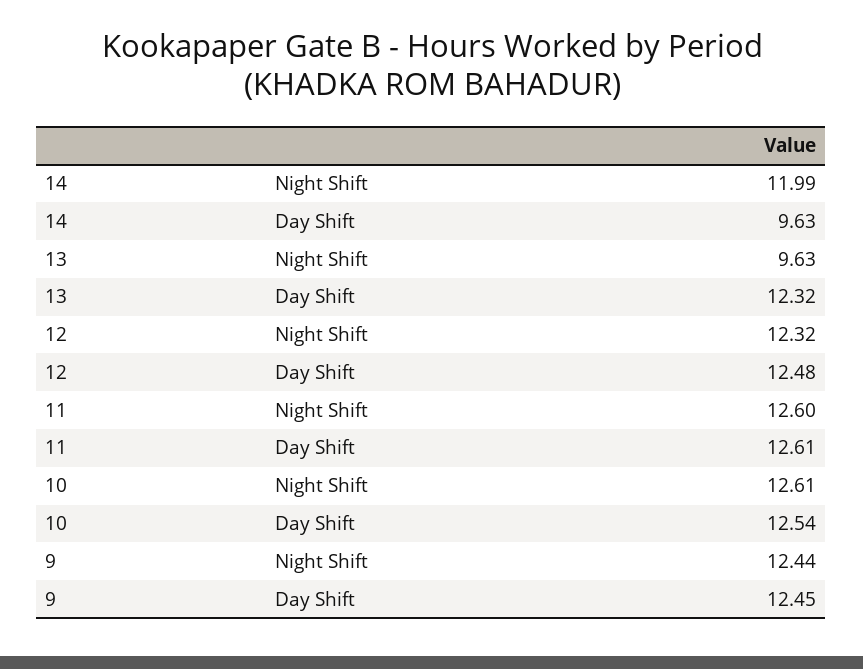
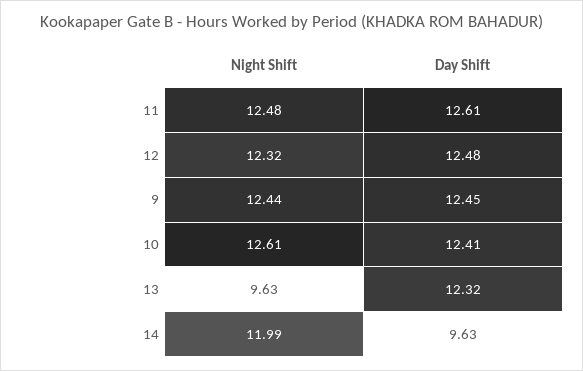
11, Night Shift: 12.6 -> 12.48
10, Day Shift: 12.54 -> 12.41

